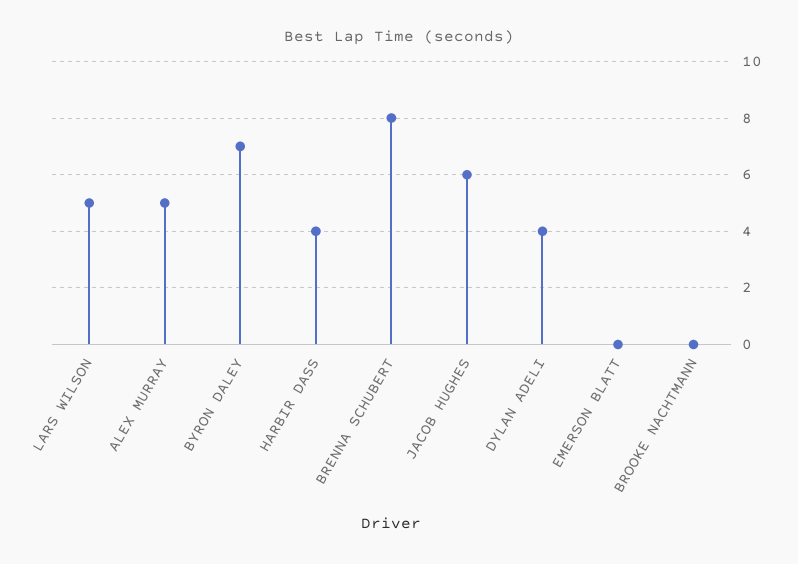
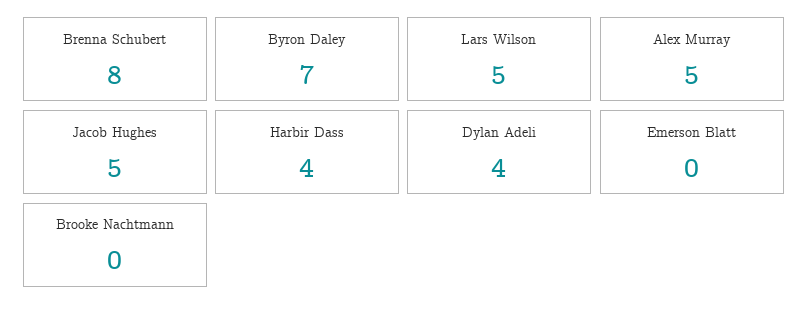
JACOB HUGHES: 6 -> 5

